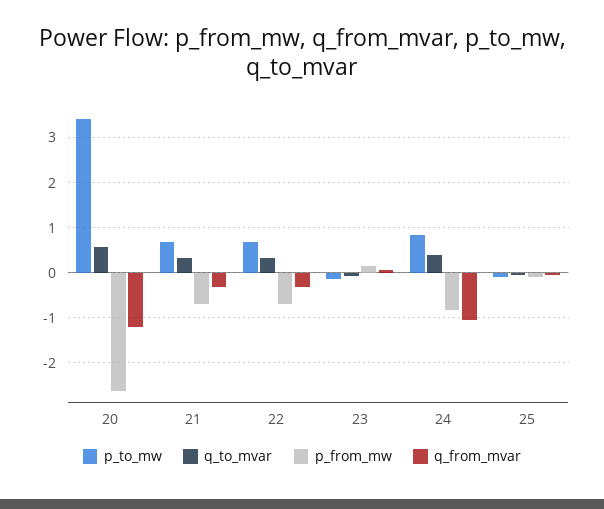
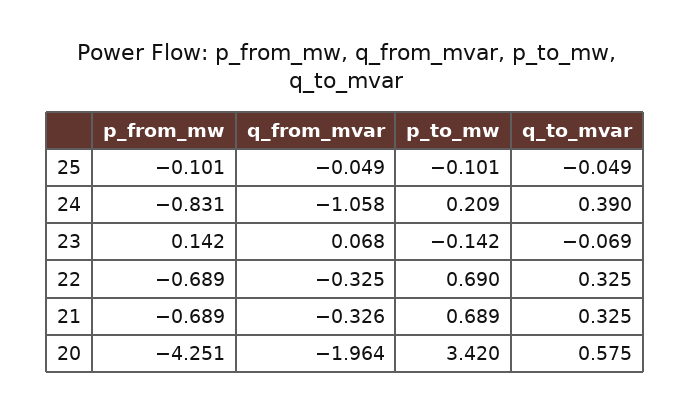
p_from_mw, 20: -2.6 -> -4.251
q_from_mvar, 20: -1.2 -> -1.964
p_to_mw, 24: 0.8 -> 0.209

